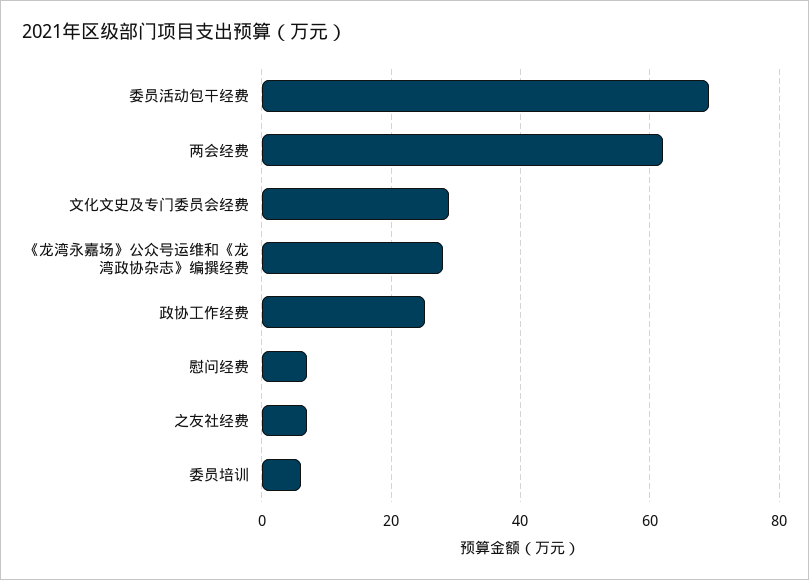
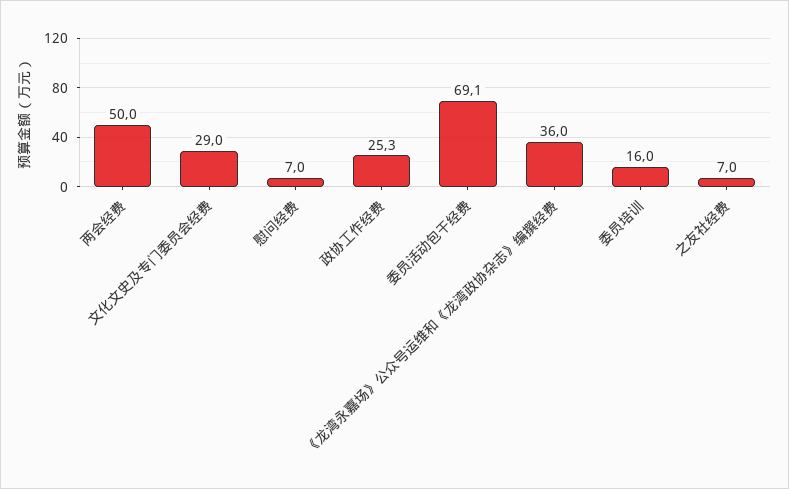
两会经费: 62 -> 50
《龙湾永嘉场》公众号运维和《龙湾政协杂志》编撰经费: 28 -> 36
委员培训: 6 -> 16

